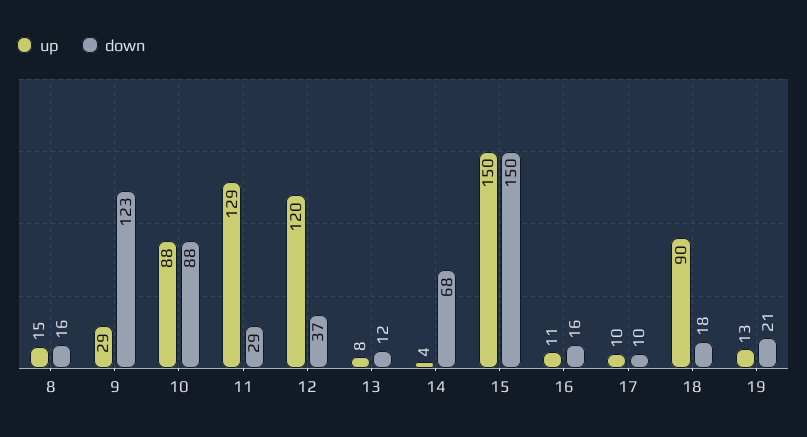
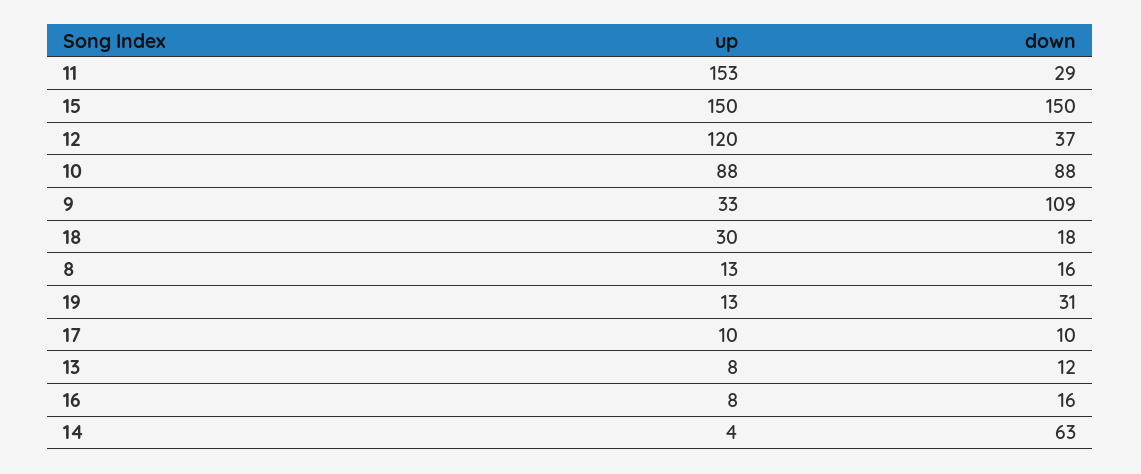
up, 8: 15 -> 13
up, 9: 29 -> 33
down, 9: 123 -> 109
up, 11: 129 -> 153
down, 14: 68 -> 63
up, 16: 11 -> 8
up, 18: 90 -> 30
down, 19: 21 -> 31

